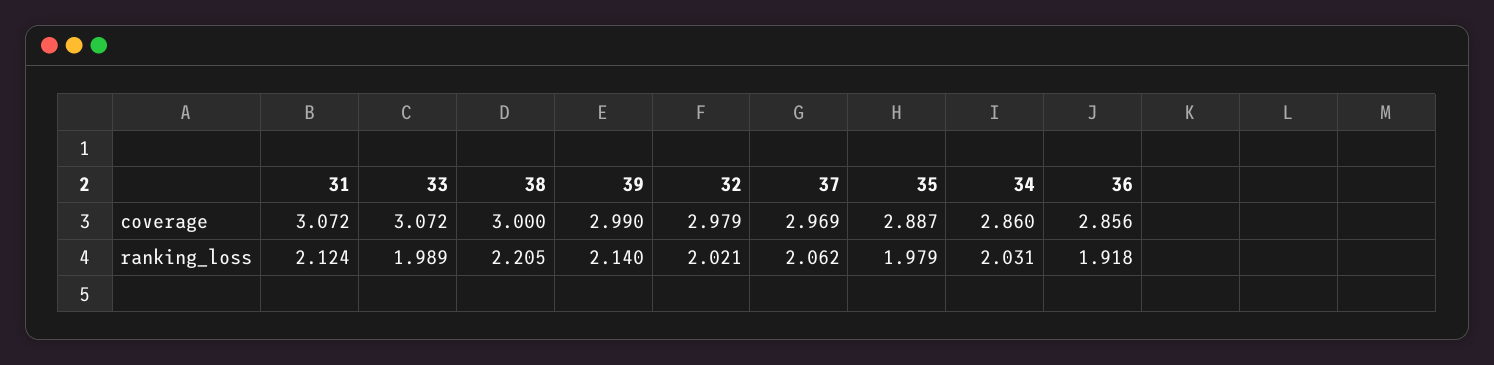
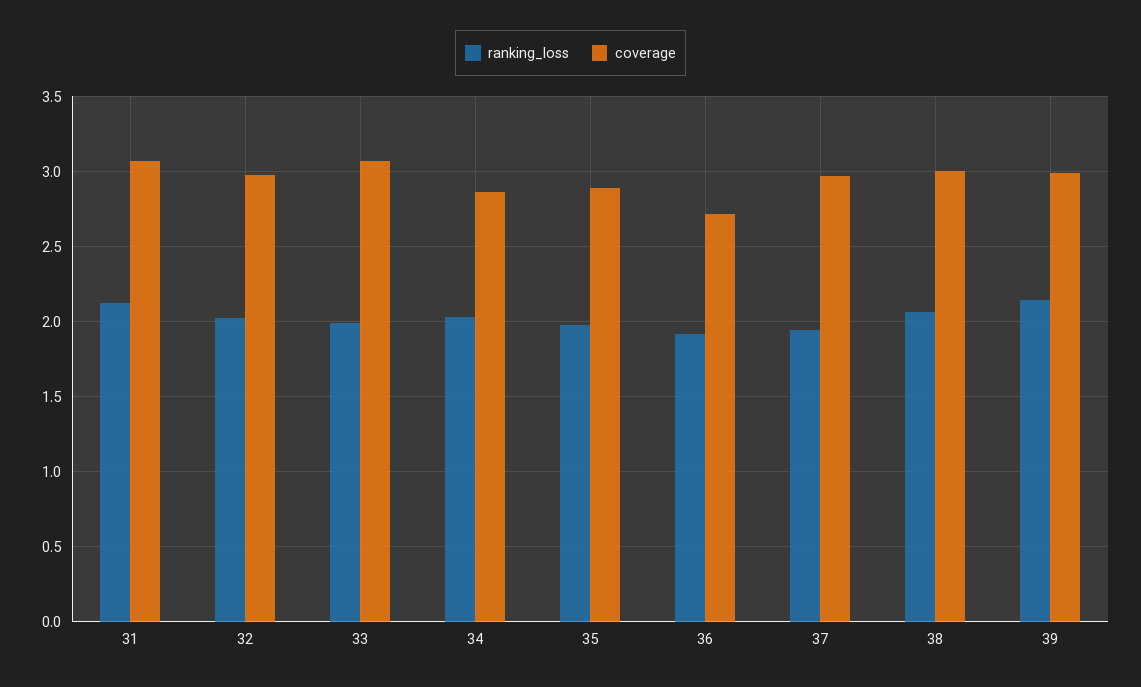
coverage, 36: 2.856 -> 2.7
ranking_loss, 38: 2.205 -> 2.05
ranking_loss, 37: 2.062 -> 1.95

